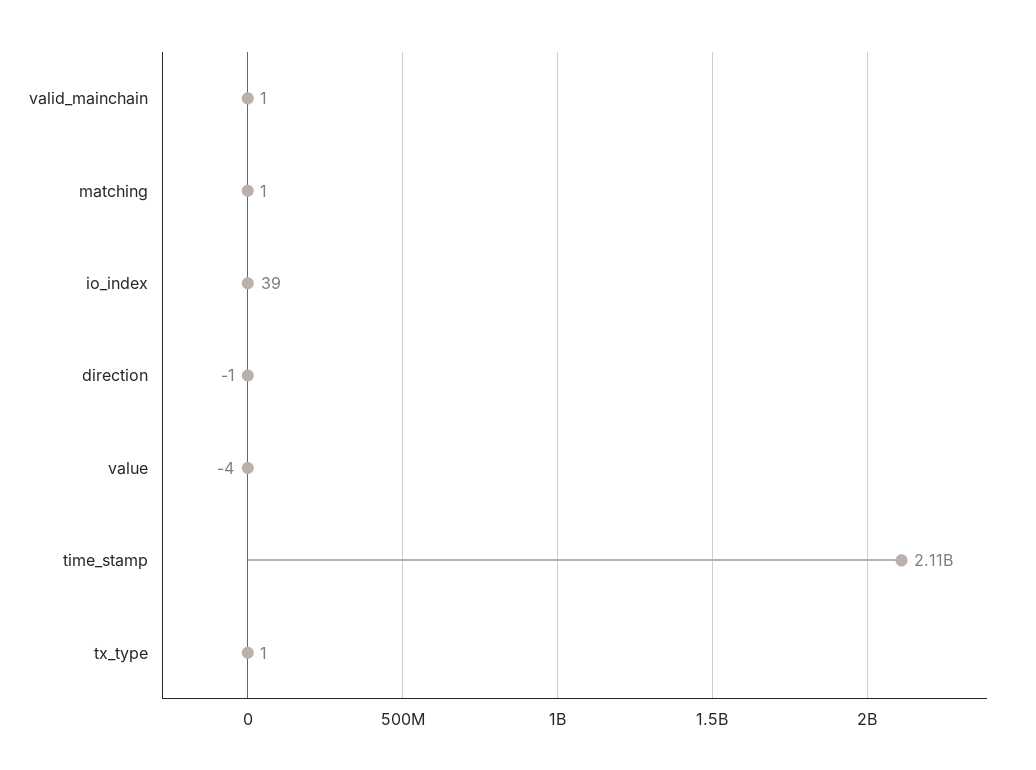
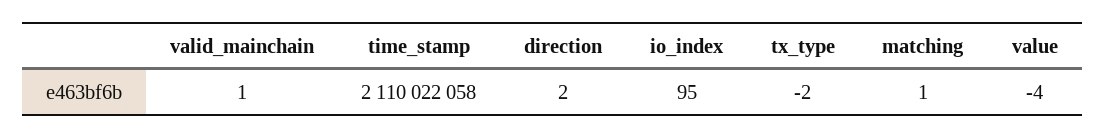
io_index: 39 -> 95
direction: -1 -> 2
tx_type: 1 -> -2

